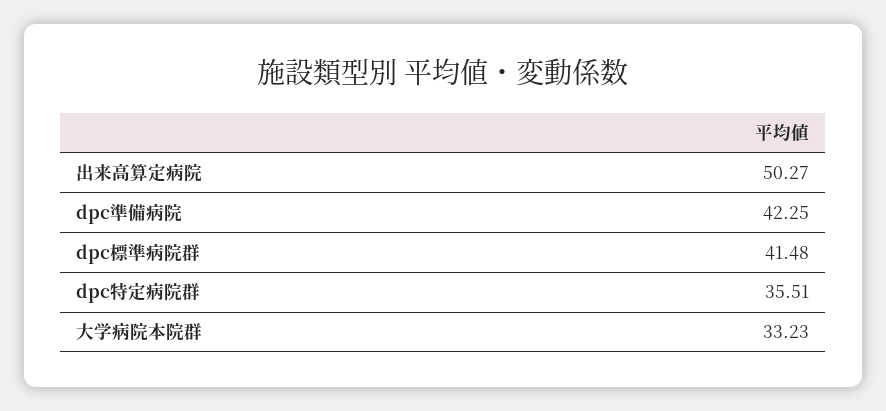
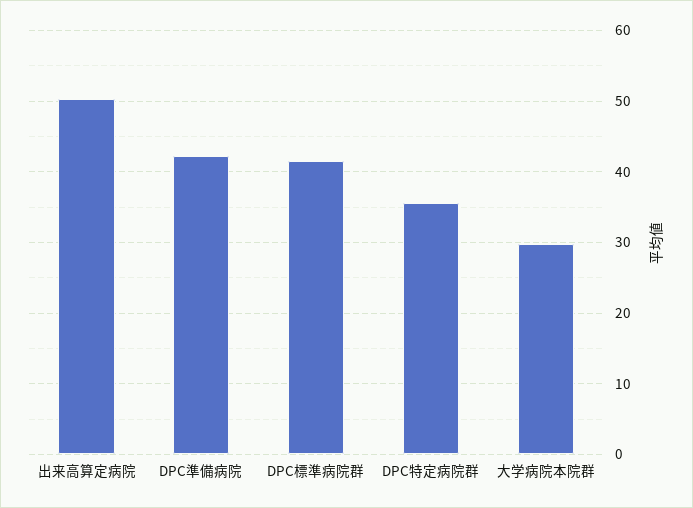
大学病院本院群: 33.23 -> 30

